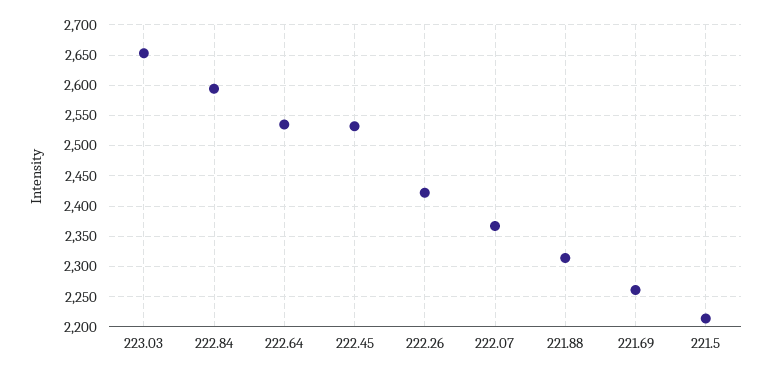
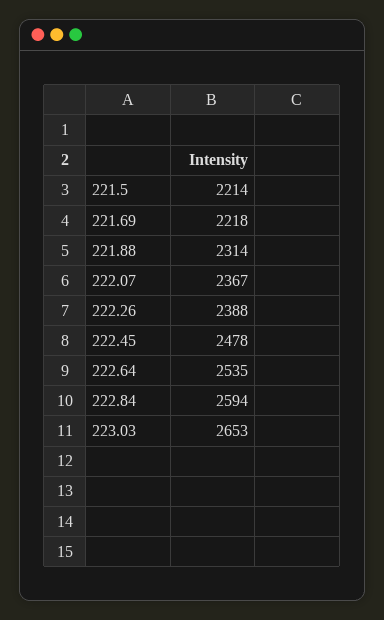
222.45: 2530 -> 2478
222.26: 2420 -> 2388
221.69: 2260 -> 2218

